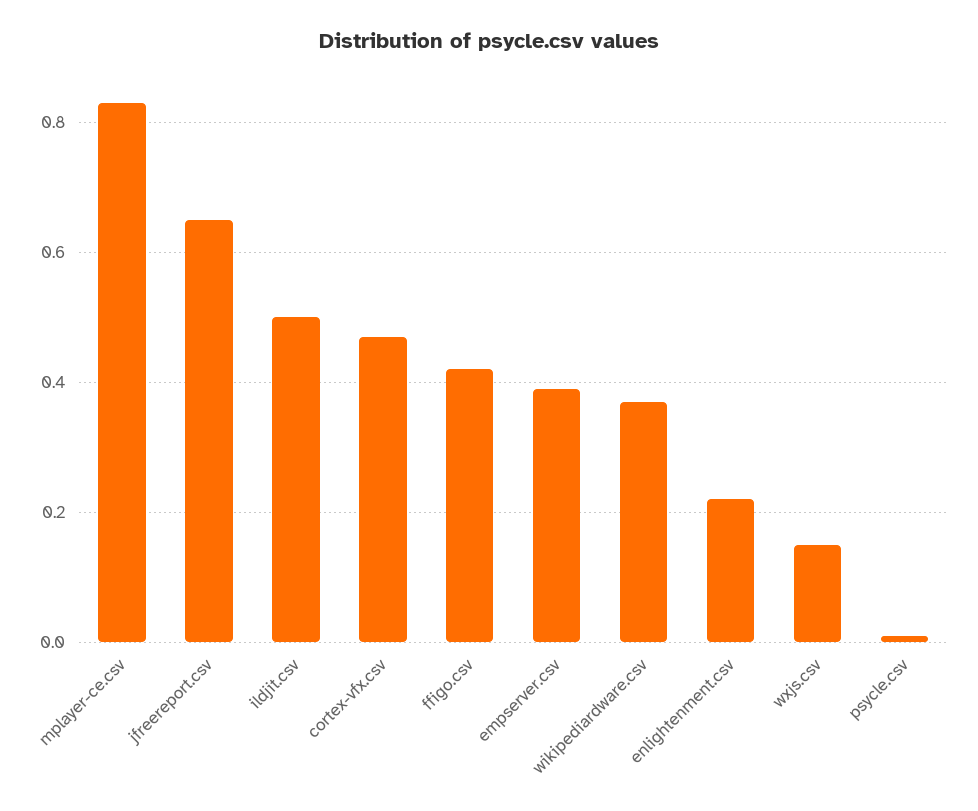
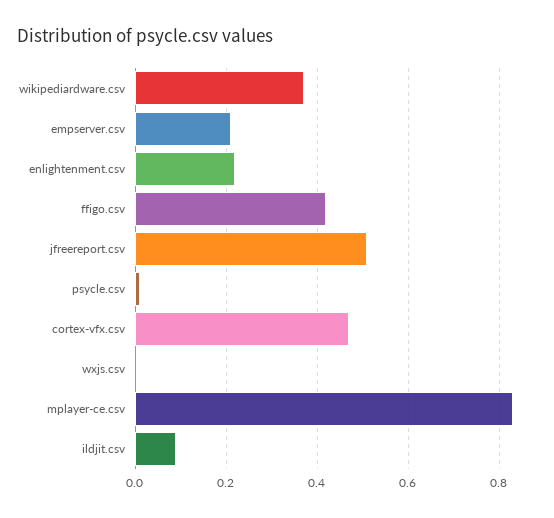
jfreereport.csv: 0.65 -> 0.5
ildjit.csv: 0.5 -> 0.1
empserver.csv: 0.4 -> 0.2
wxjs.csv: 0.15 -> 0

